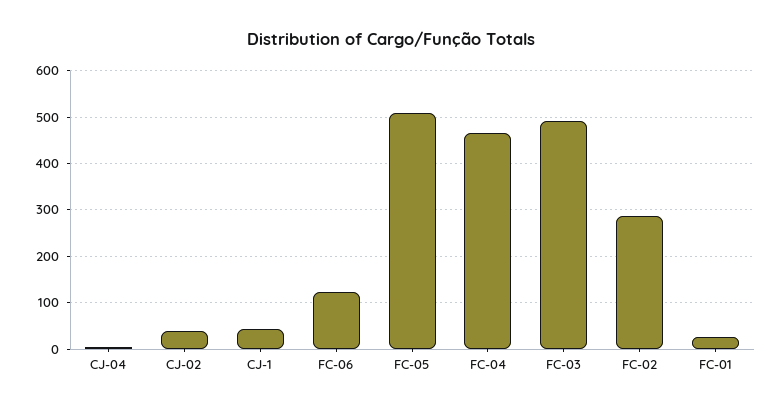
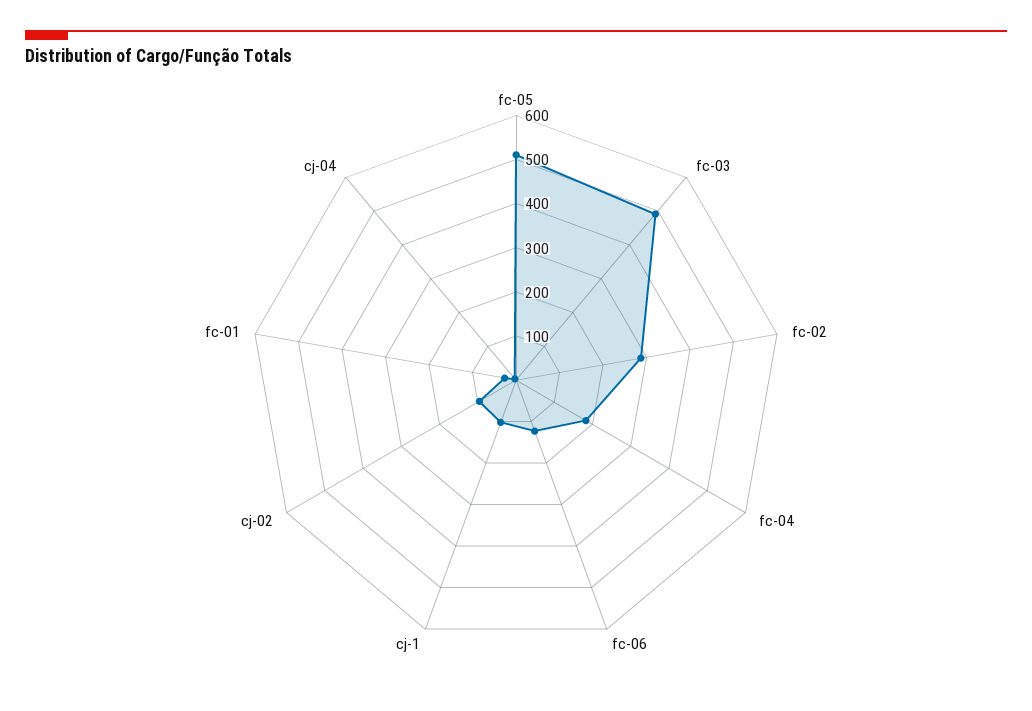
CJ-02: 40 -> 100
CJ-1: 40 -> 100
FC-04: 460 -> 180

